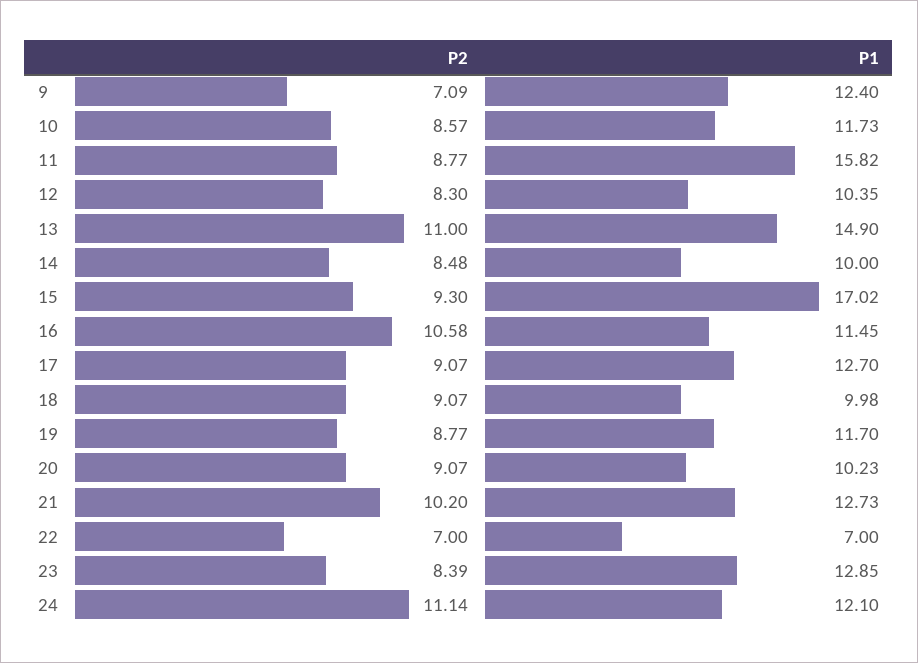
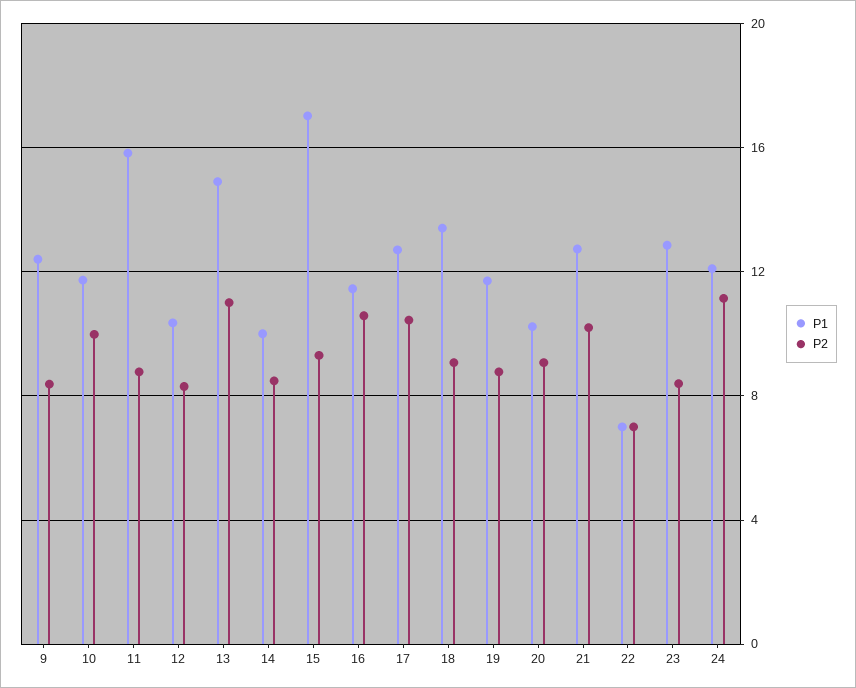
P2, 9: 7.09 -> 8.5
P2, 10: 8.57 -> 10
P2, 17: 9.07 -> 10.5
P1, 18: 9.98 -> 13.5

